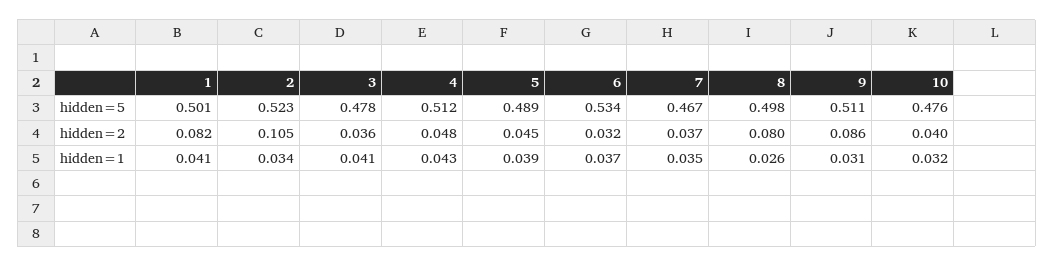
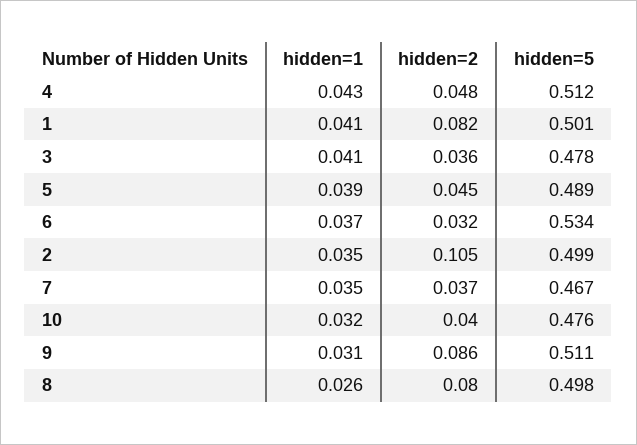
2, hidden=5: 0.523 -> 0.499
2, hidden=1: 0.034 -> 0.035

